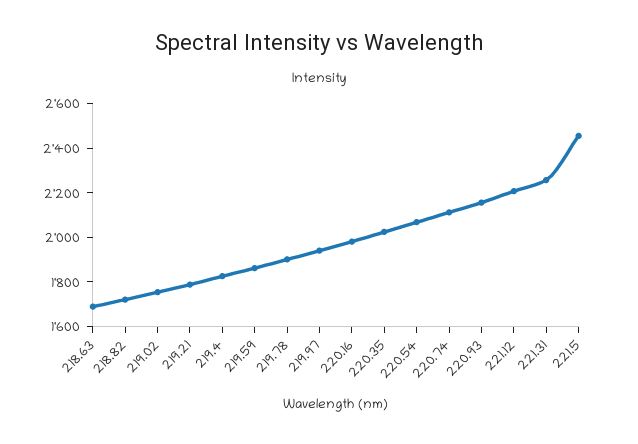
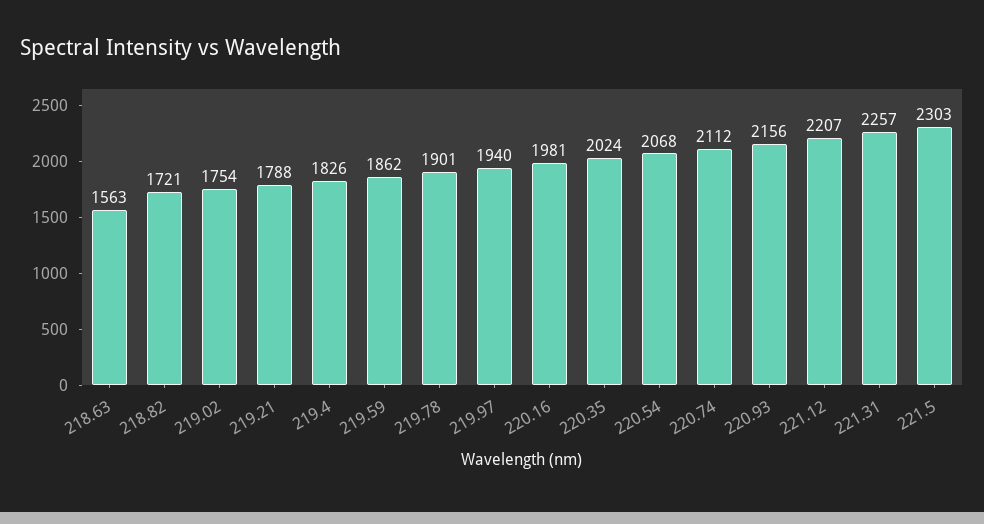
218.63: 1700 -> 1563
221.5: 2450 -> 2303

